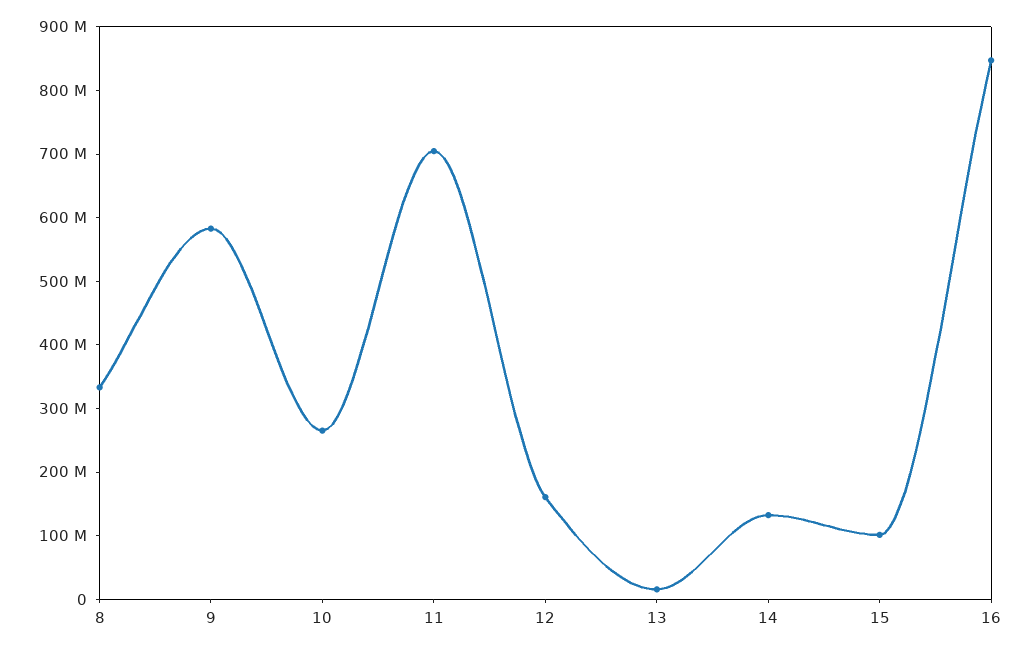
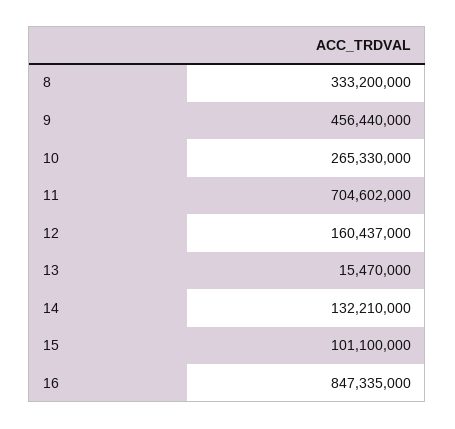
9: 580000000 -> 456440000

